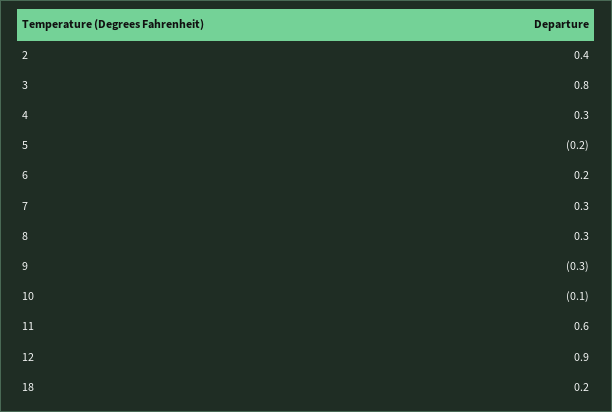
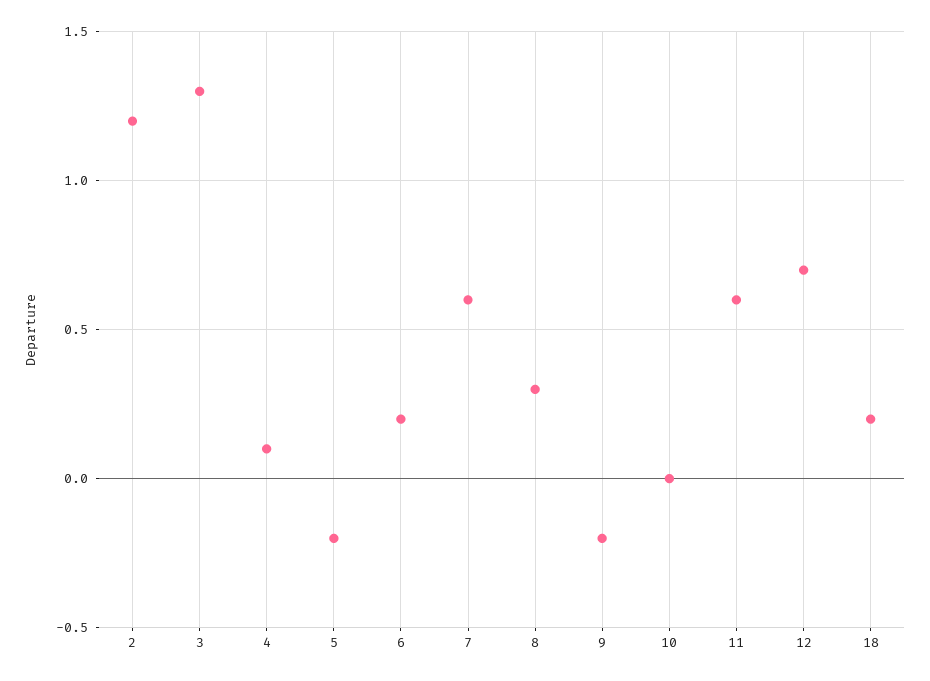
2: 0.4 -> 1.2
3: 0.8 -> 1.3
4: 0.3 -> 0.1
7: 0.3 -> 0.6
9: -0.3 -> -0.2
10: -0.1 -> 0
12: 0.9 -> 0.7

